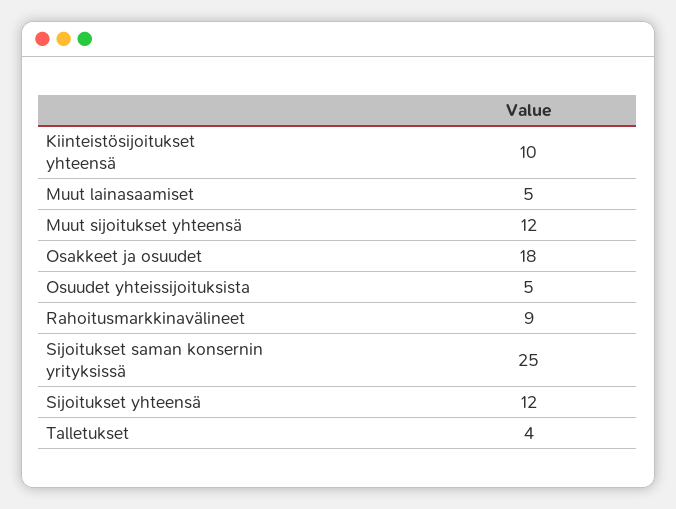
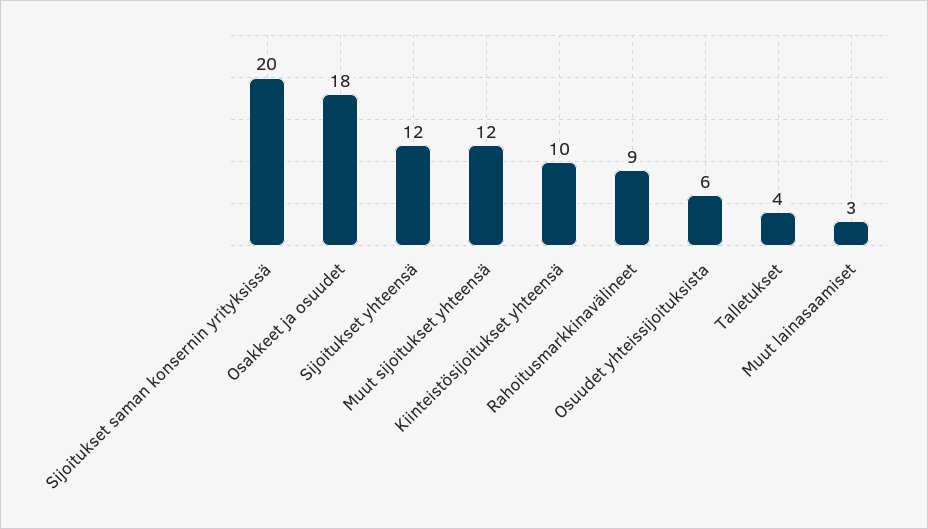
Muut lainasaamiset: 5 -> 3
Osuudet yhteissijoituksista: 5 -> 6
Sijoitukset saman konsernin yrityksissä: 25 -> 20

